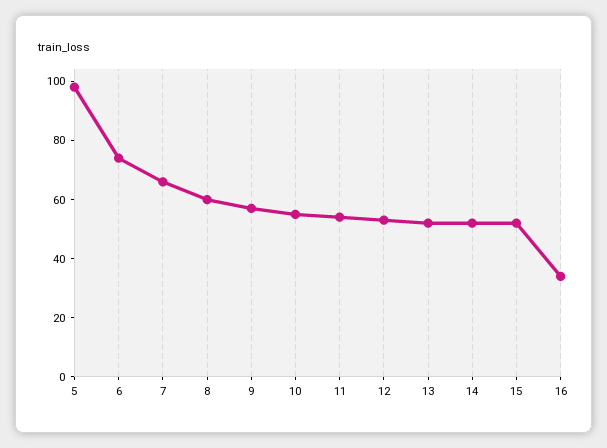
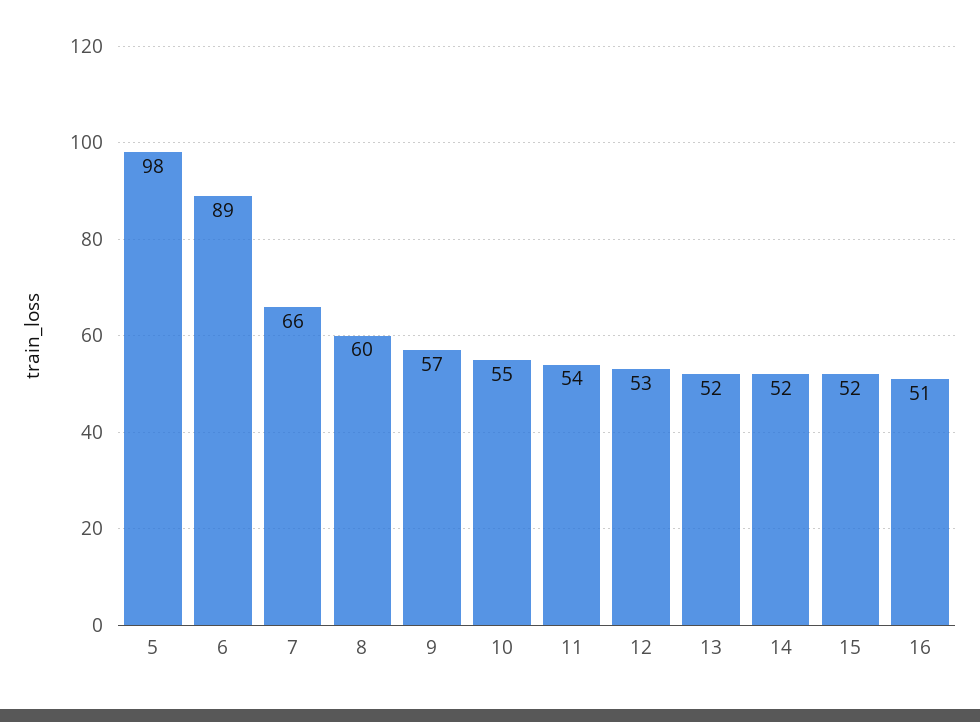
6: 75 -> 89
16: 35 -> 51

